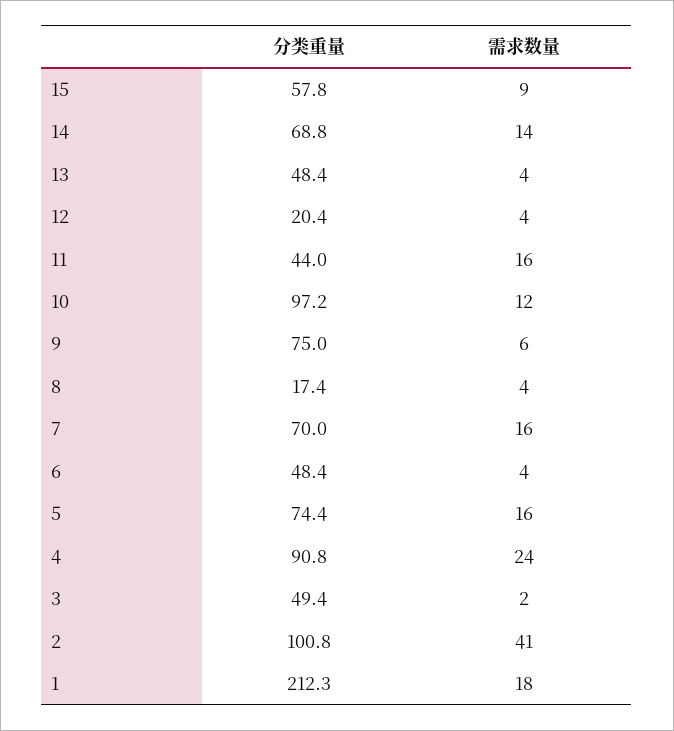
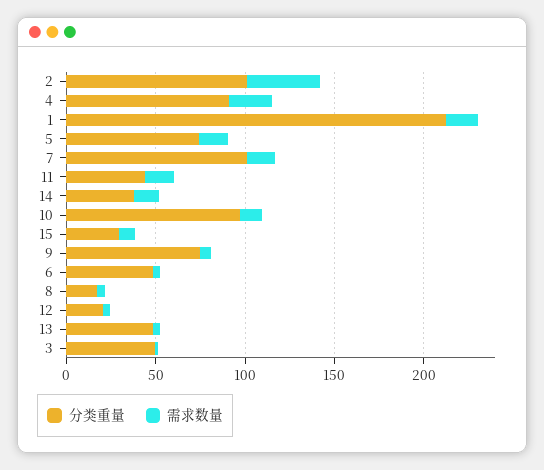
分类重量, 15: 57.8 -> 30
分类重量, 14: 68.8 -> 40
分类重量, 7: 70 -> 100

